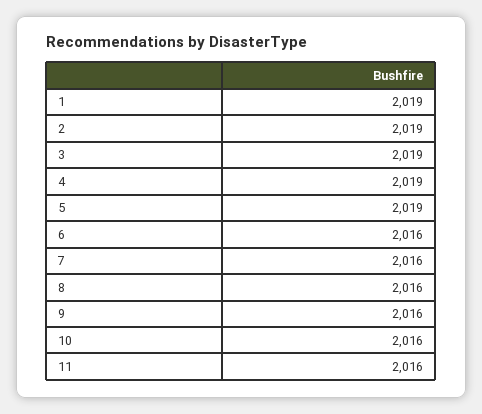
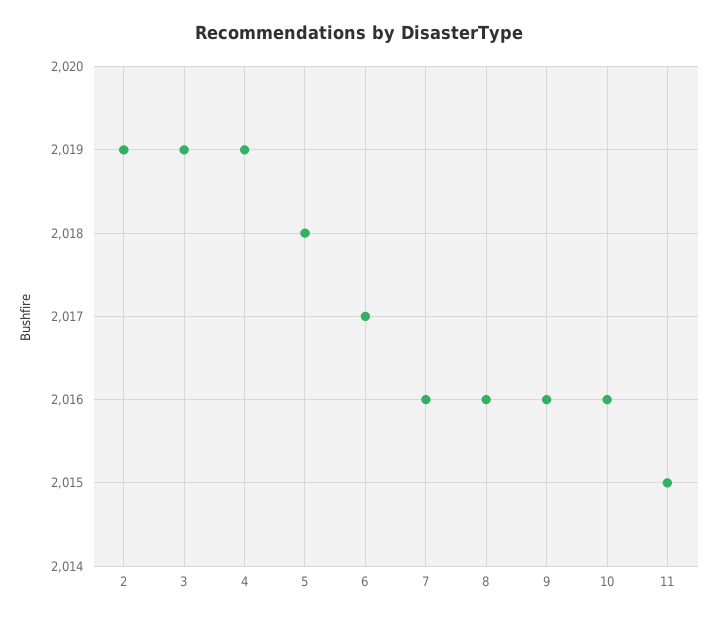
1: 2019 -> none
5: 2019 -> 2018
6: 2016 -> 2017
11: 2016 -> 2015

